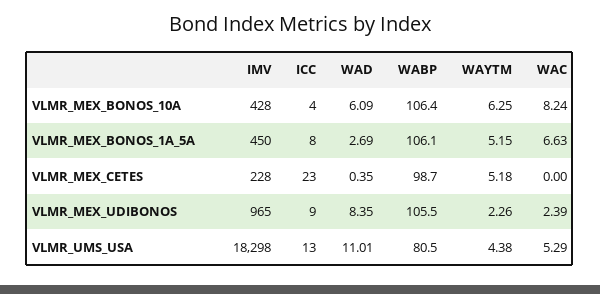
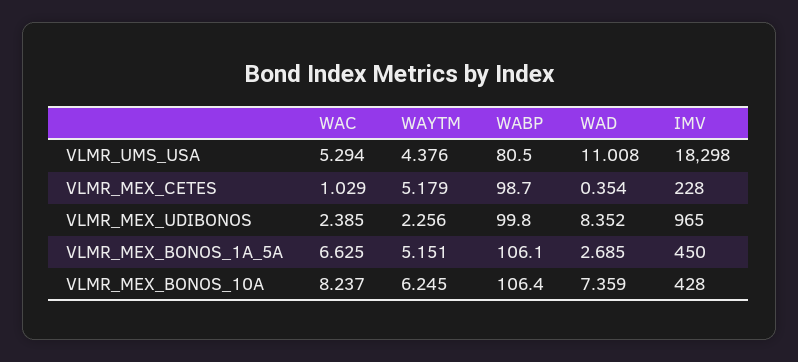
ICC, VLMR_MEX_BONOS_10A: 4 -> none
WAD, VLMR_MEX_BONOS_10A: 6.09 -> 7.359
ICC, VLMR_MEX_BONOS_1A_5A: 8 -> none
ICC, VLMR_MEX_CETES: 23 -> none
WAC, VLMR_MEX_CETES: 0 -> 1.029
ICC, VLMR_MEX_UDIBONOS: 9 -> none
WABP, VLMR_MEX_UDIBONOS: 105.5 -> 99.8
ICC, VLMR_UMS_USA: 13 -> none

